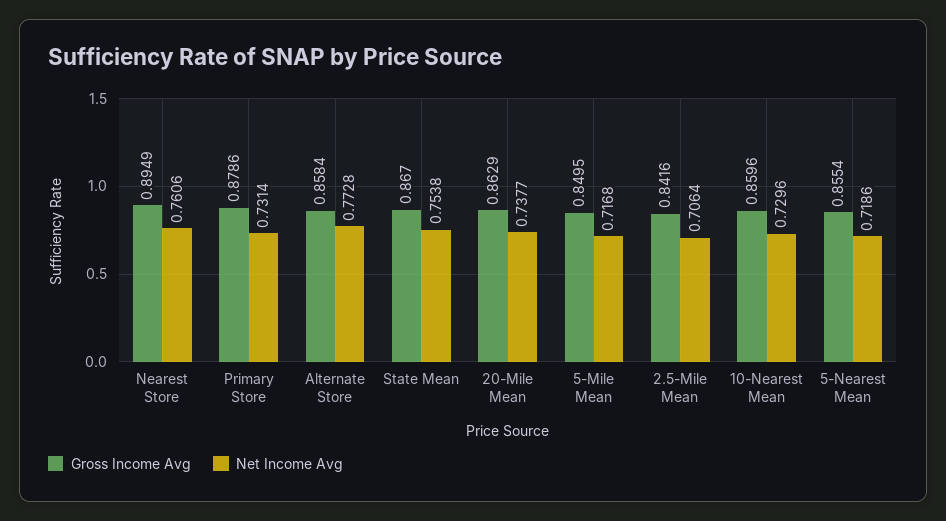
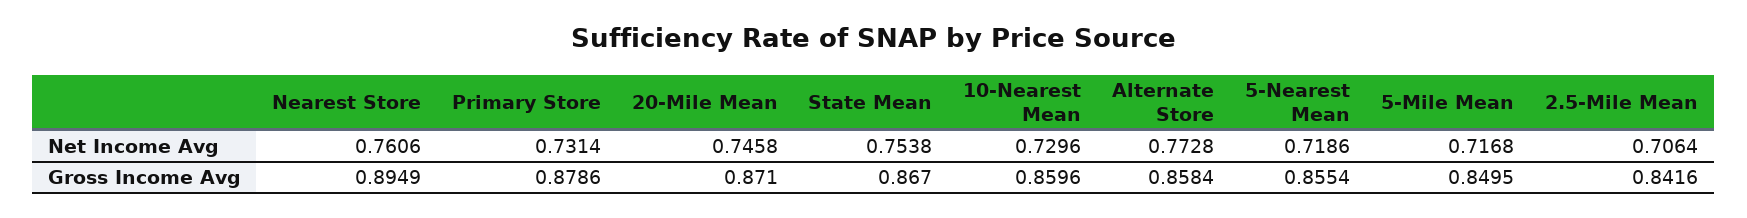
Gross Income Avg, 20-Mile Mean: 0.8629 -> 0.871
Net Income Avg, 20-Mile Mean: 0.7377 -> 0.7458

